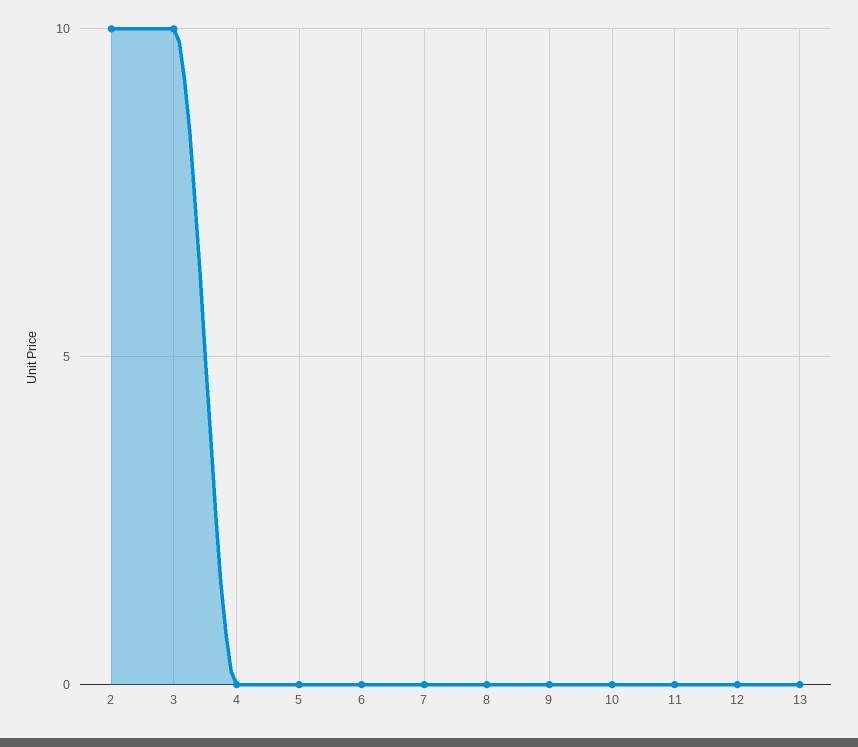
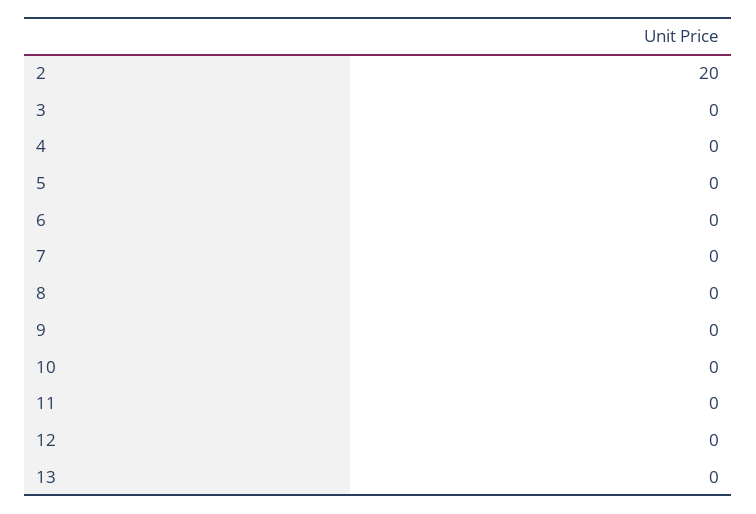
2: 10 -> 20
3: 10 -> 0

